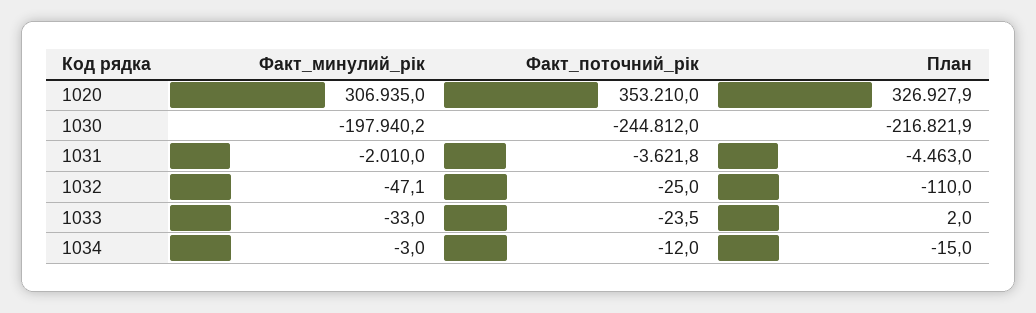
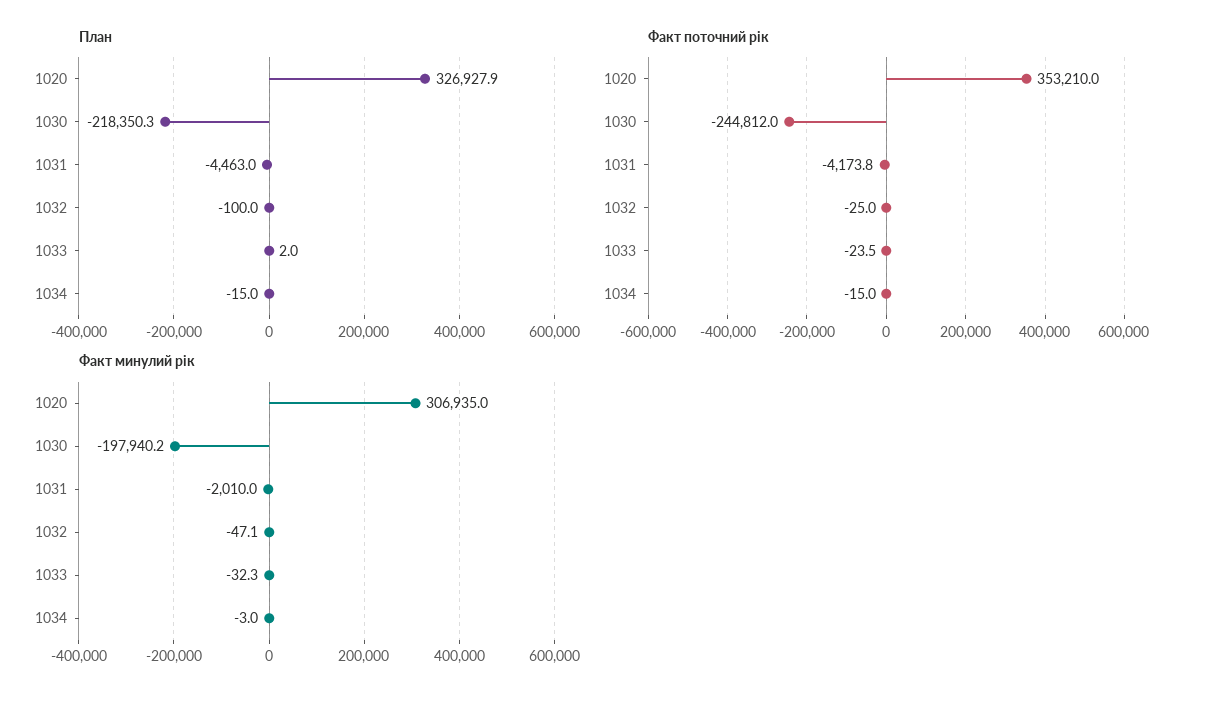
План, 1030: -216821.9 -> -218350.3
Факт_поточний_рік, 1031: -3621.8 -> -4173.8
План, 1032: -110 -> -100
Факт_минулий_рік, 1033: -33 -> -32.3
Факт_поточний_рік, 1034: -12 -> -15

